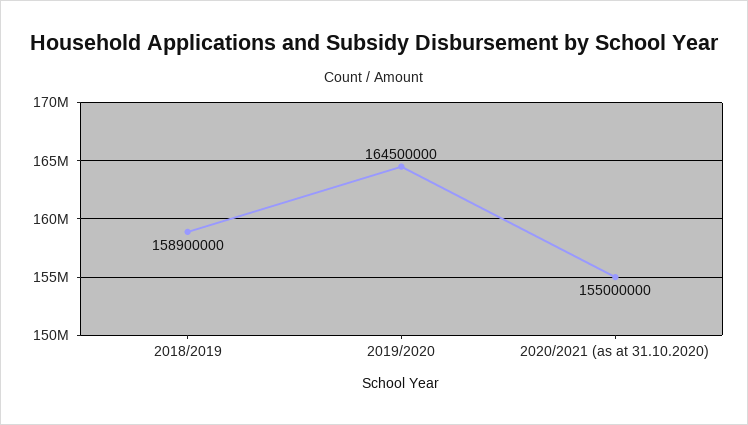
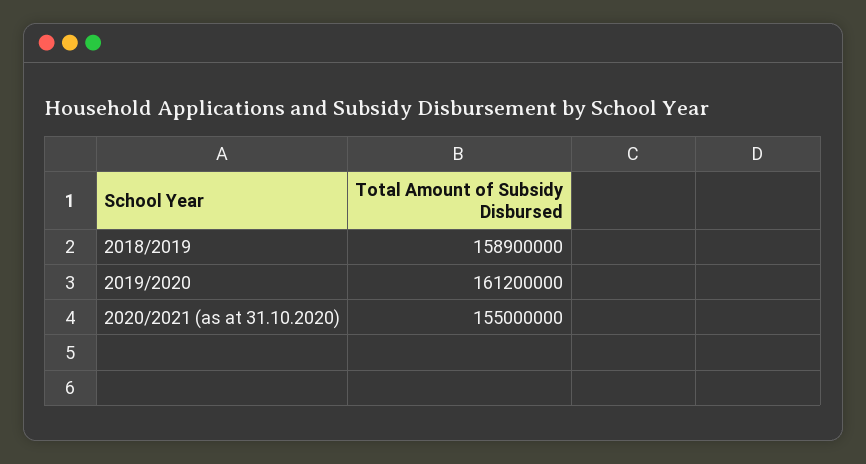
2019/2020: 164500000 -> 161200000

